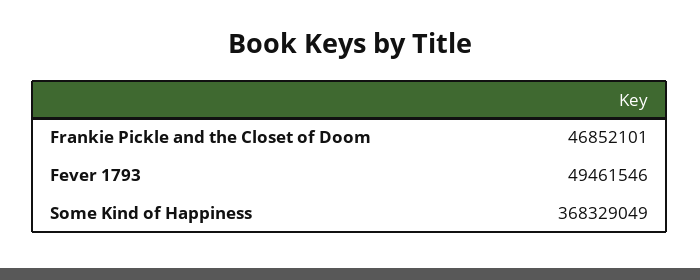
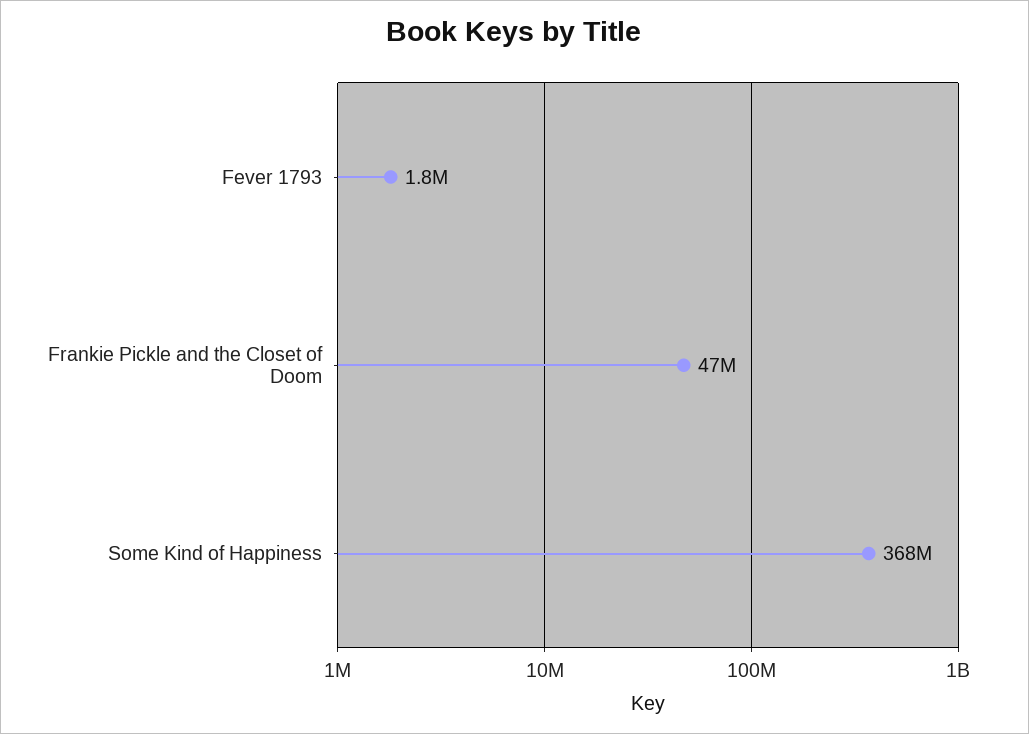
Fever 1793: 49461546 -> 1800000

